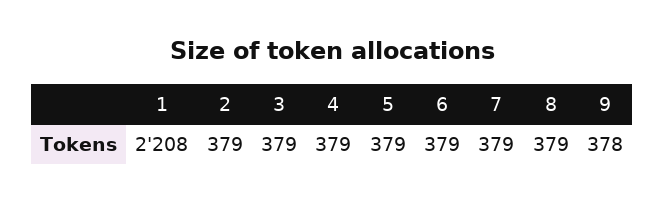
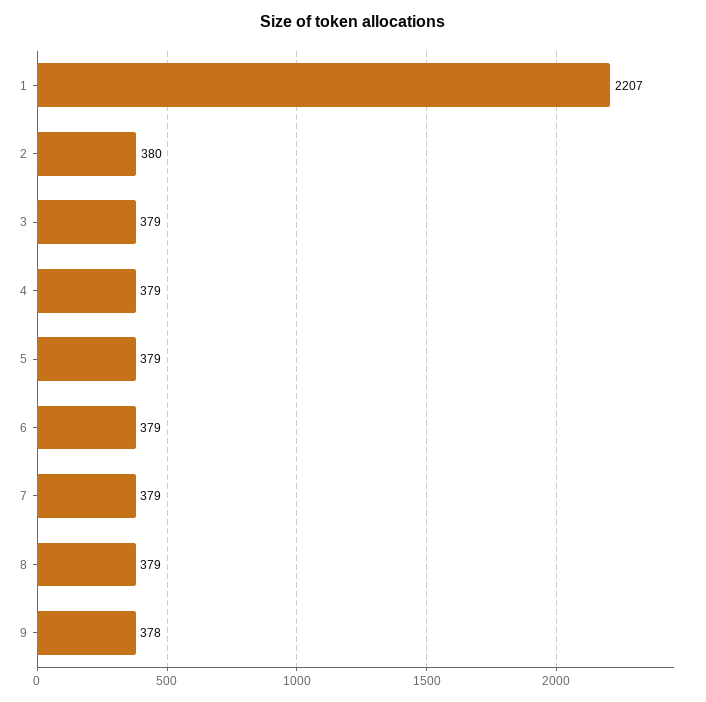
1: 2208 -> 2207
2: 379 -> 380

